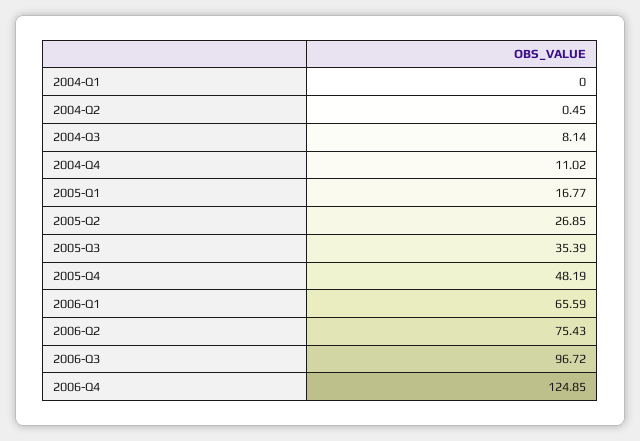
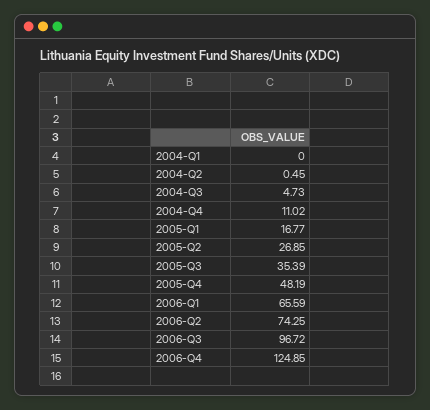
2004-Q3: 8.14 -> 4.73
2006-Q2: 75.43 -> 74.25

